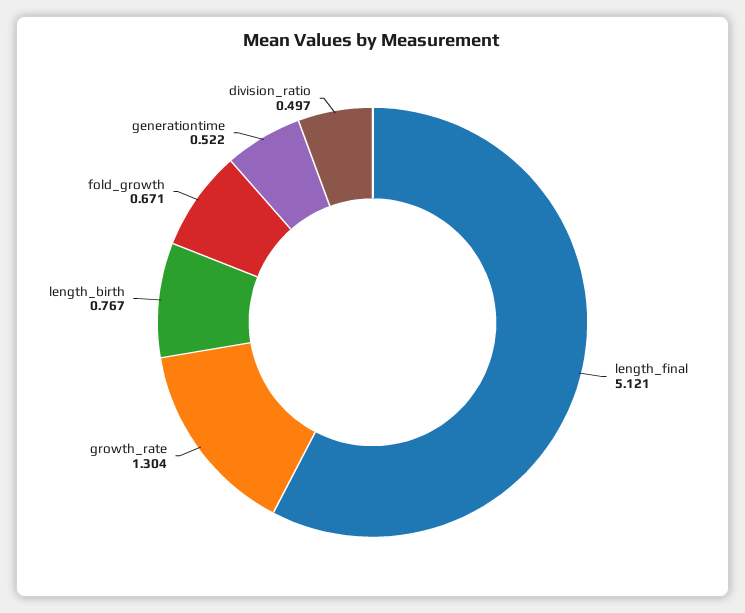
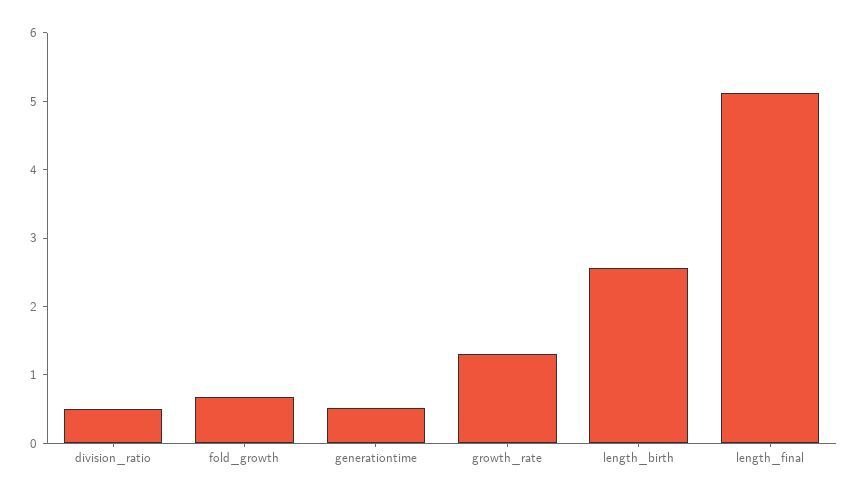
length_birth: 0.767 -> 2.6

